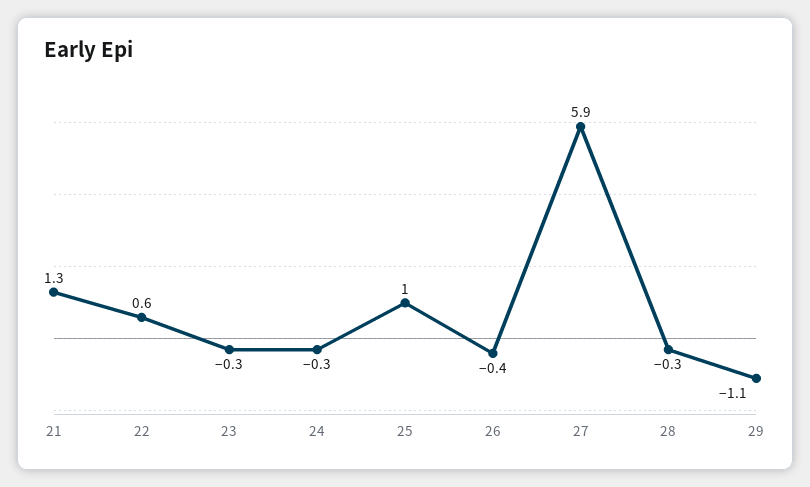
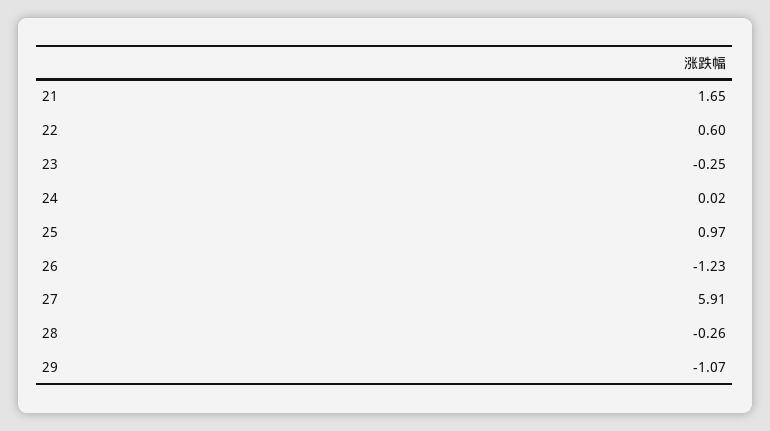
21: 1.3 -> 1.65
24: -0.3 -> 0.02
26: -0.4 -> -1.23

